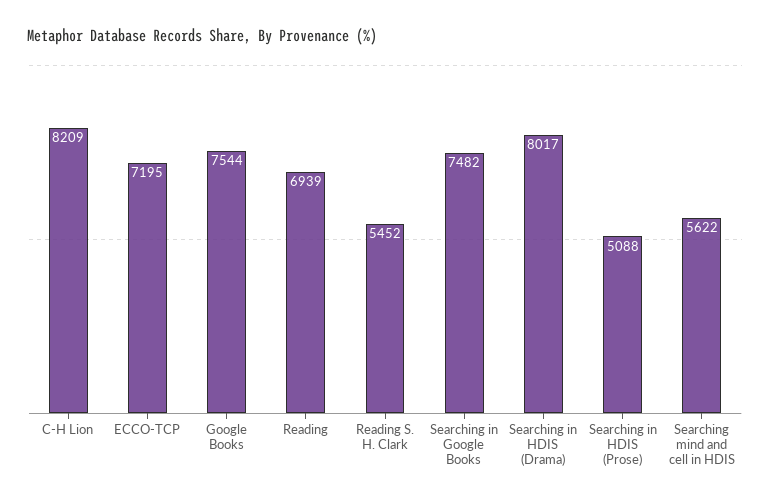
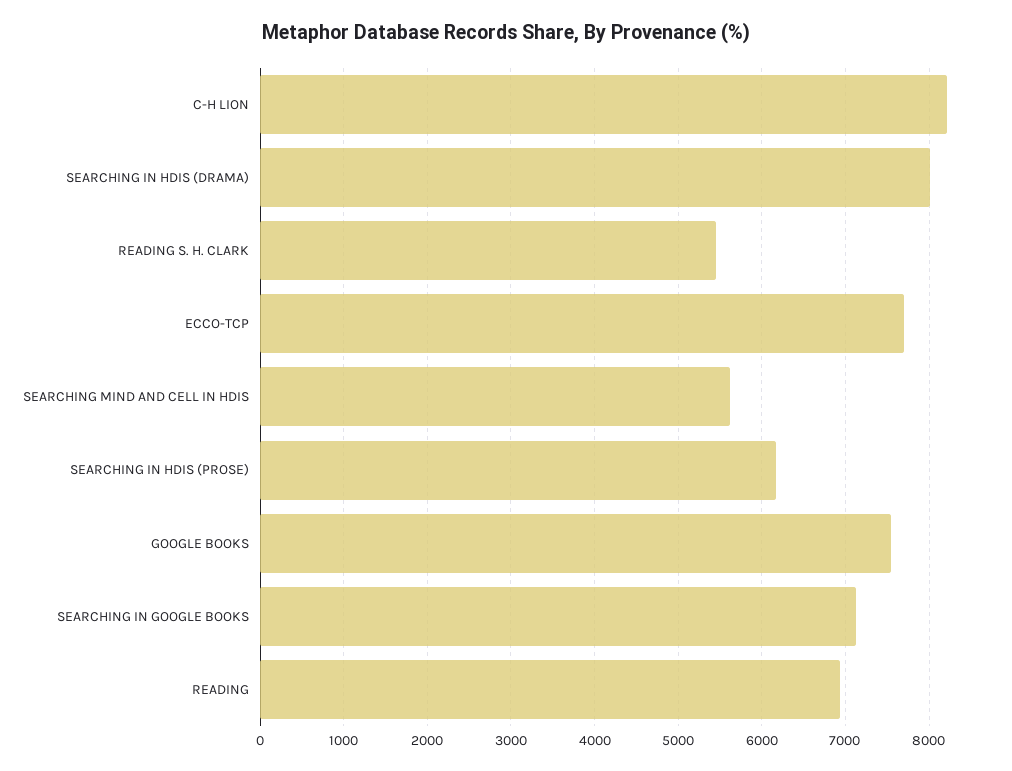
ECCO-TCP: 7195 -> 7700
Searching in Google Books: 7482 -> 7100
Searching in HDIS (Prose): 5088 -> 6200

